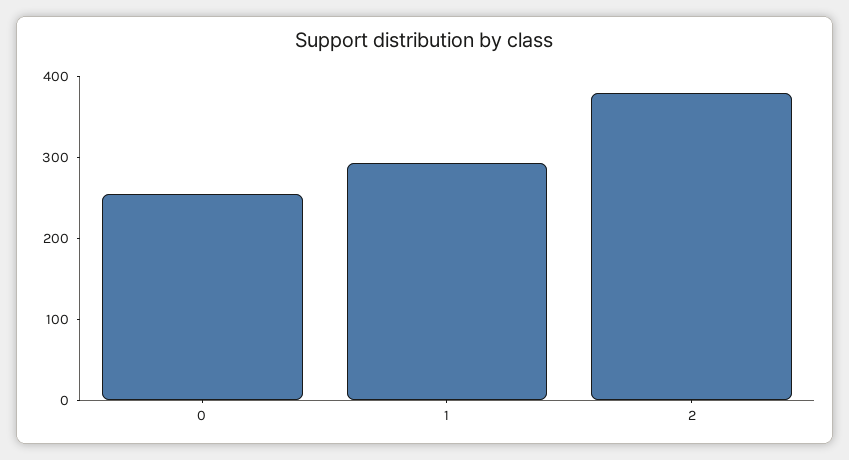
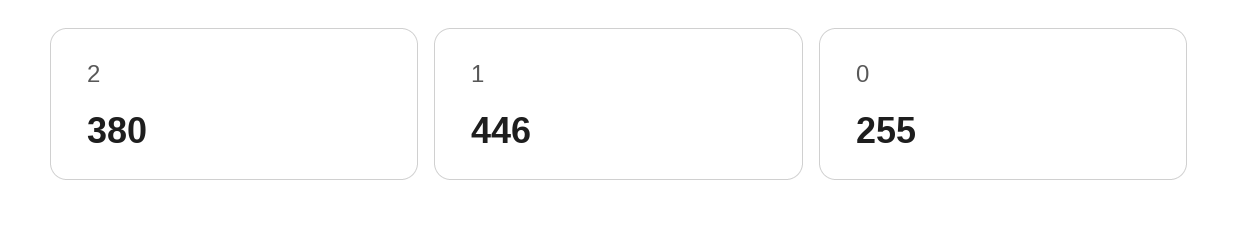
1: 300 -> 446

